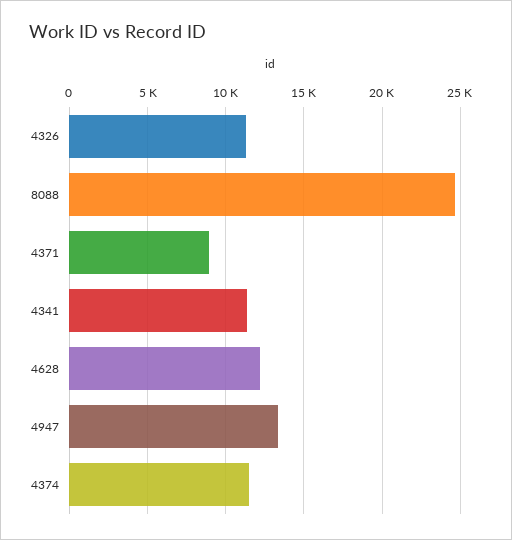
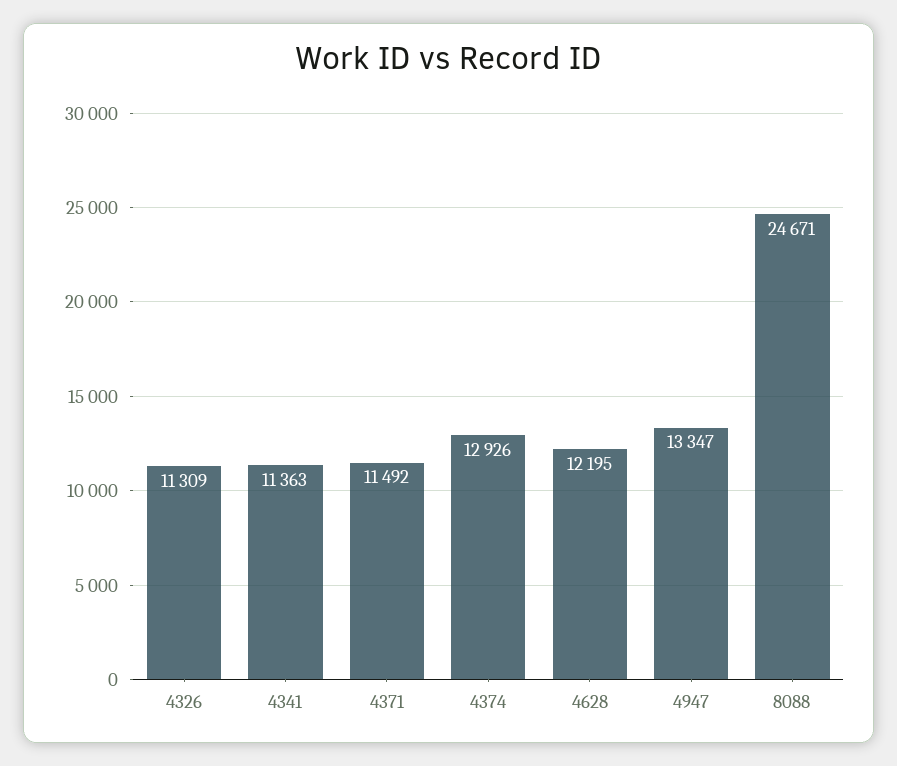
4371: 9000 -> 11492
4374: 11500 -> 12926

